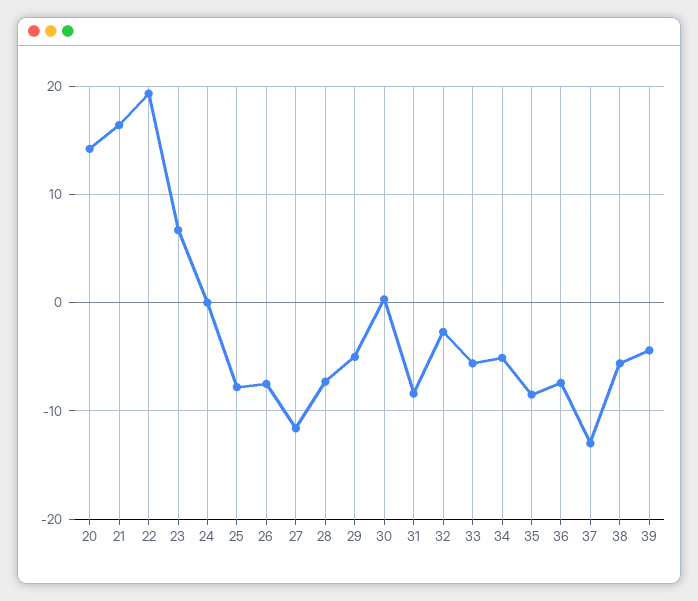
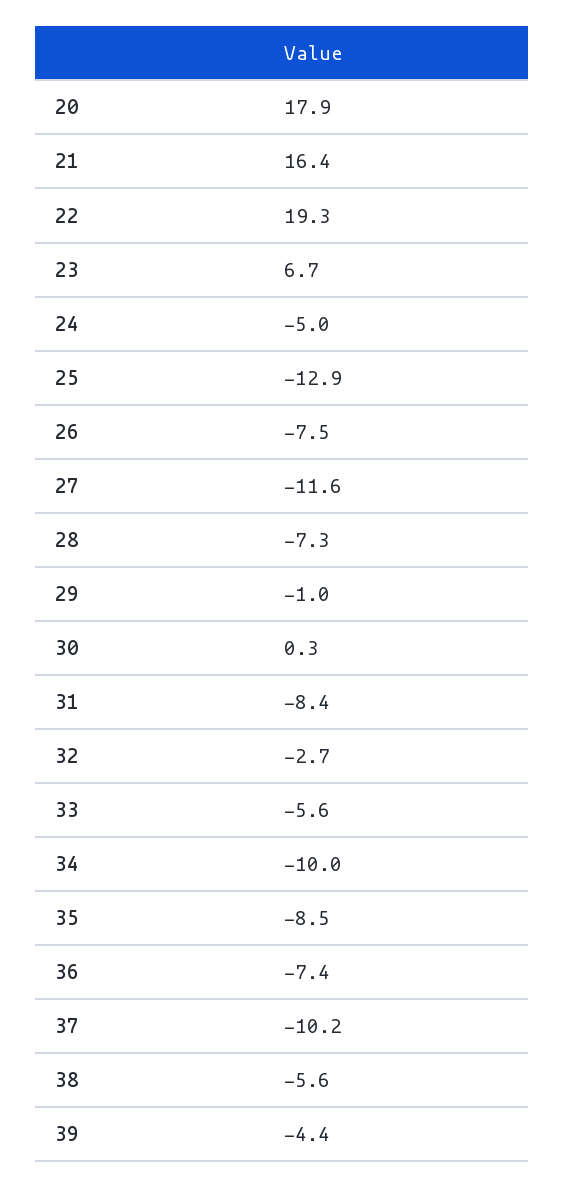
20: 14 -> 17.9
24: 0 -> -5
25: -8 -> -12.9
29: -5 -> -1
34: -5 -> -10
37: -13 -> -10.2

